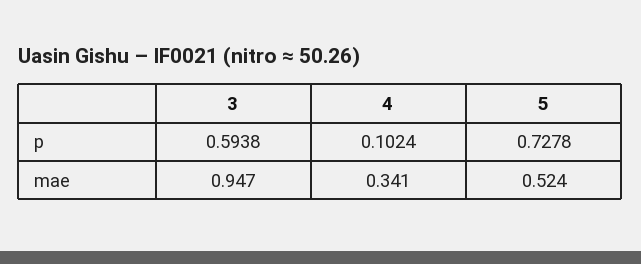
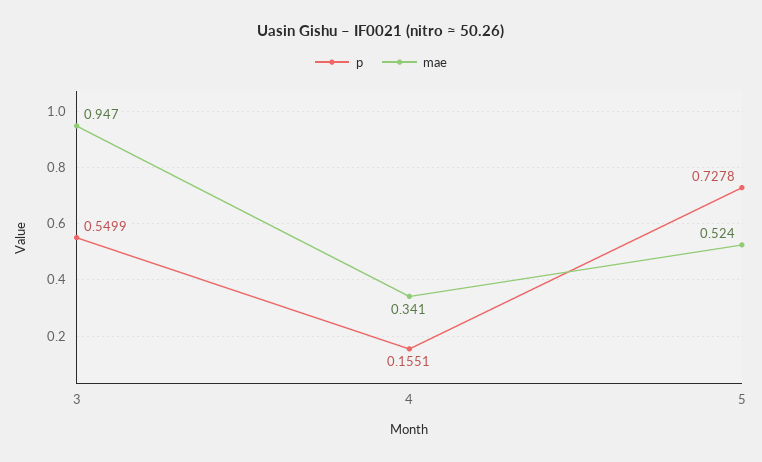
p, 3: 0.5938 -> 0.5499
p, 4: 0.1024 -> 0.1551

